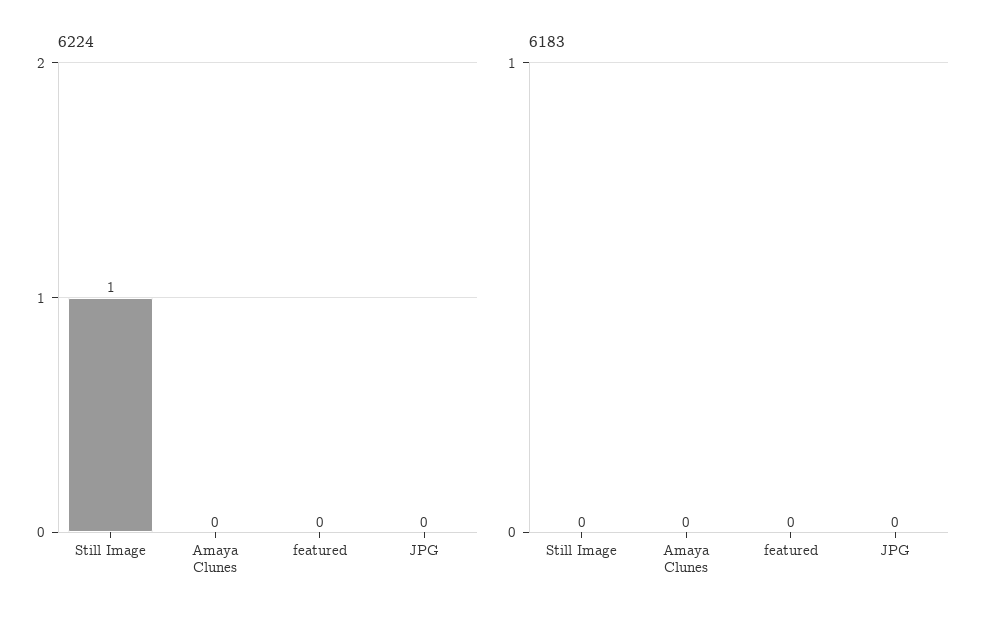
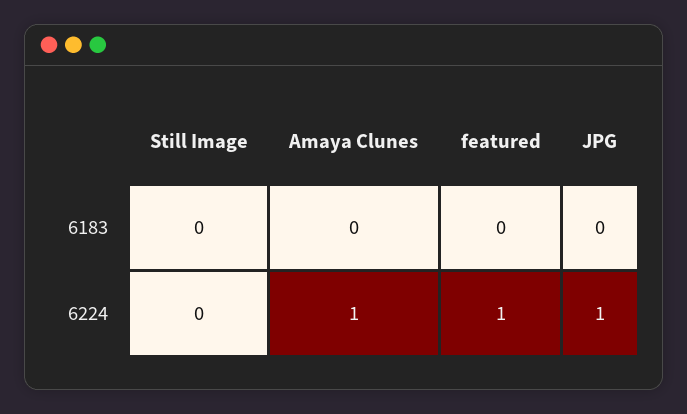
6224, Still Image: 1 -> 0
6224, Amaya Clunes: 0 -> 1
6224, featured: 0 -> 1
6224, JPG: 0 -> 1

